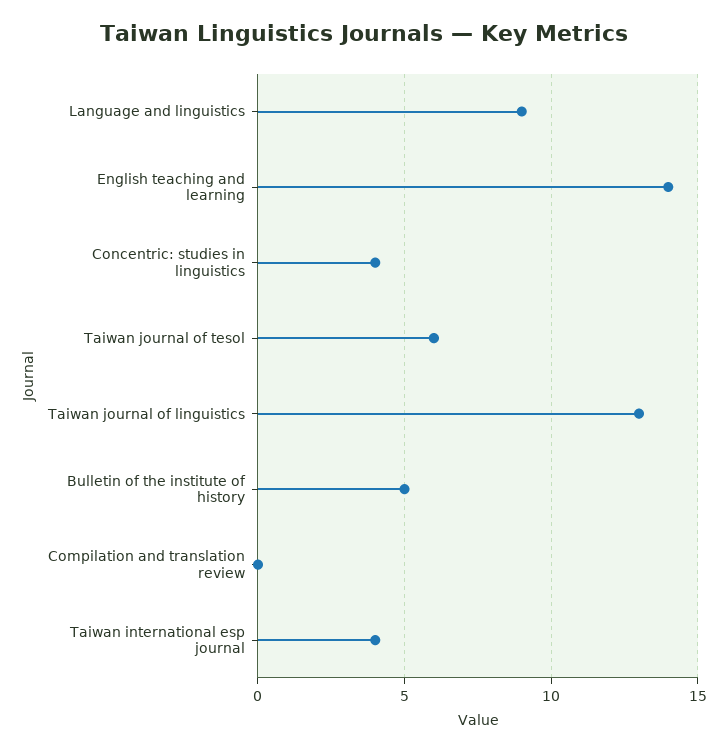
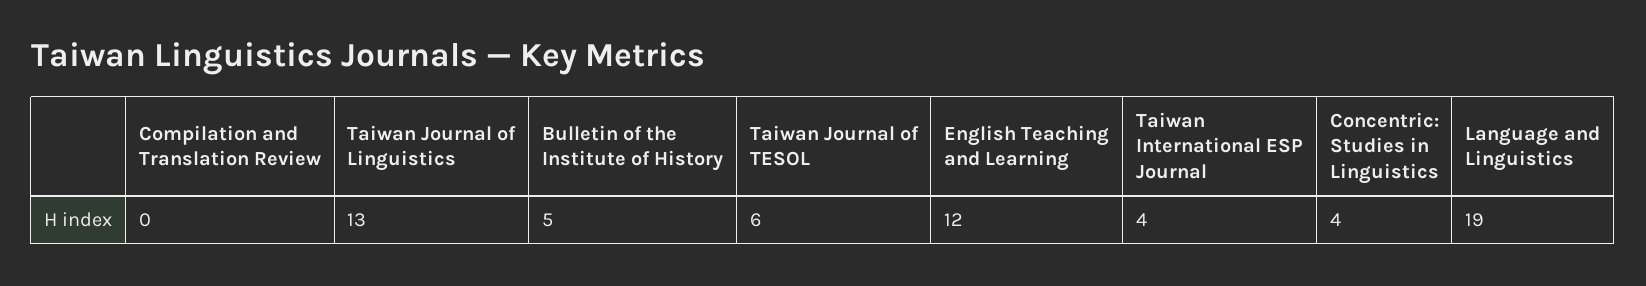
Language and linguistics: 9 -> 19
English teaching and learning: 14 -> 12

